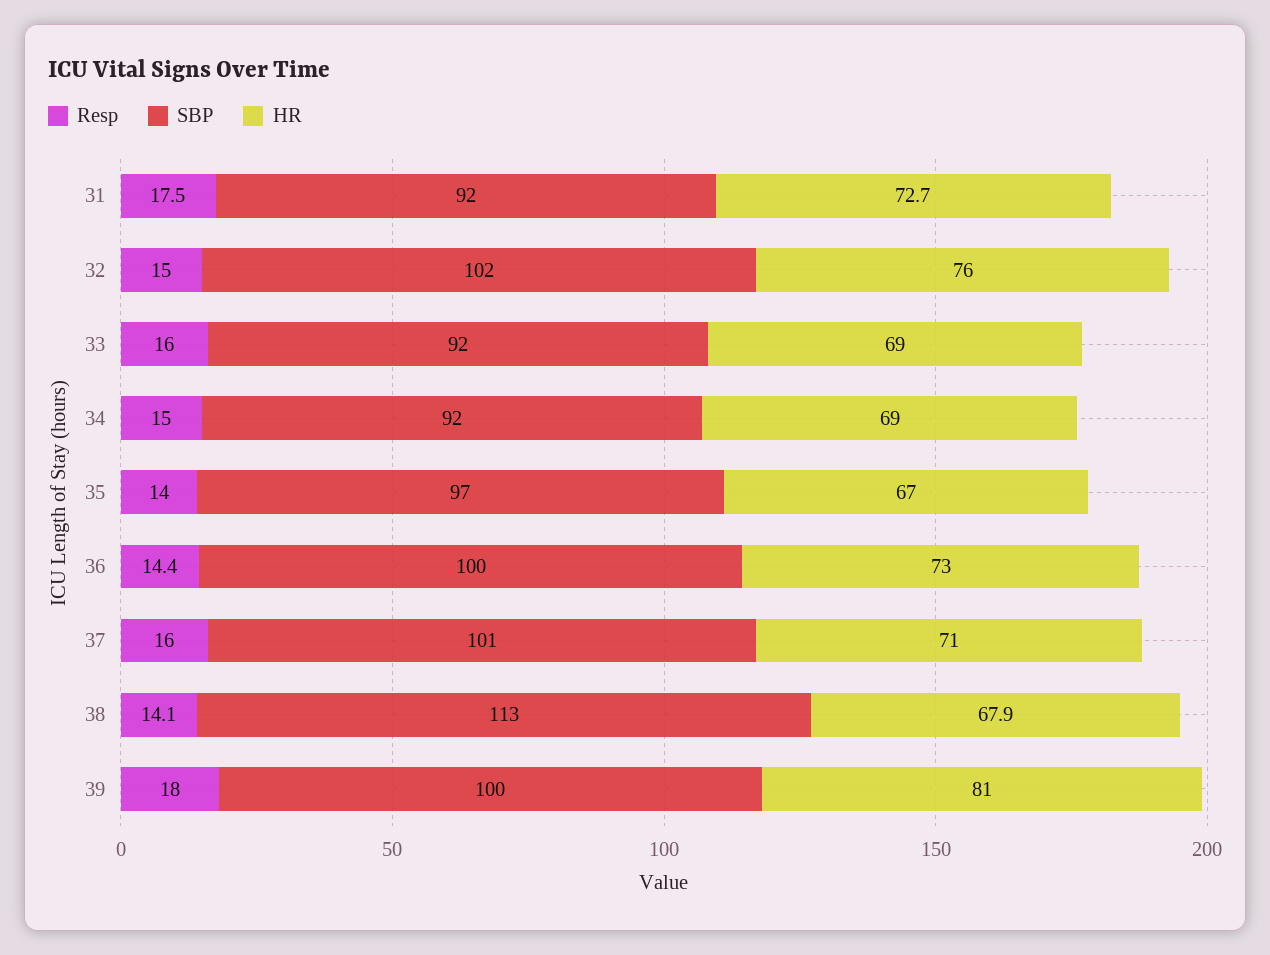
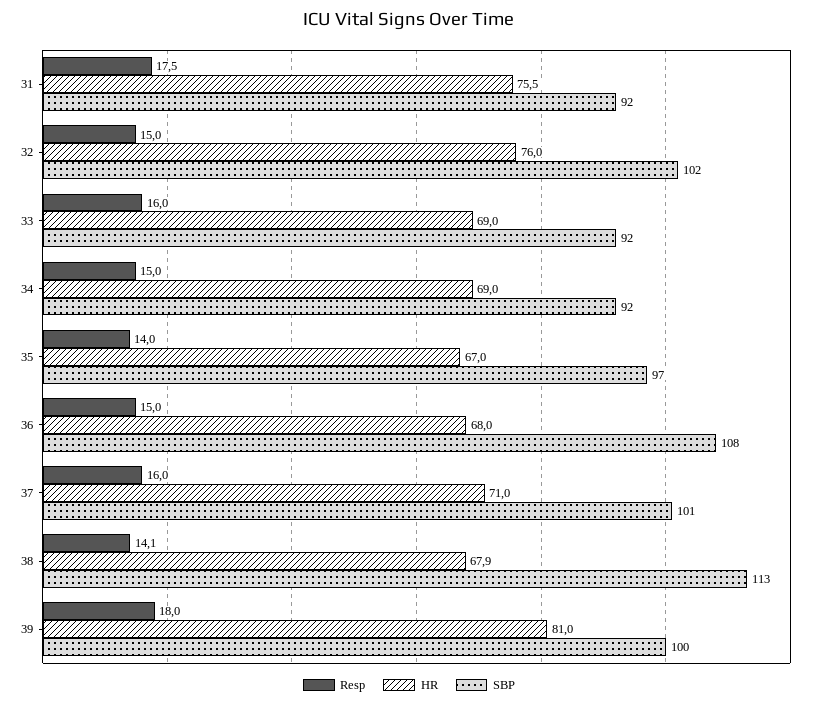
HR, 31: 72.7 -> 75.5
Resp, 36: 14.4 -> 15
SBP, 36: 100 -> 108
HR, 36: 73 -> 68

